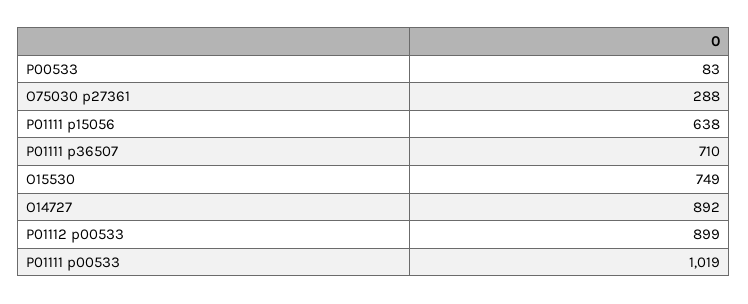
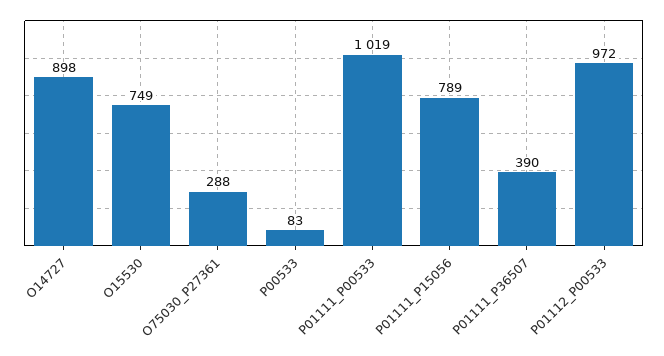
P01111 p15056: 638 -> 789
P01111 p36507: 710 -> 390
O14727: 892 -> 898
P01112 p00533: 899 -> 972

